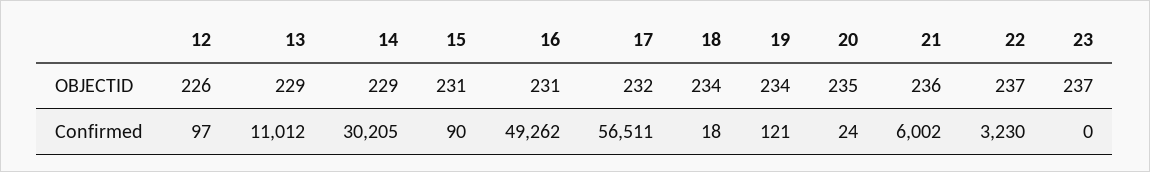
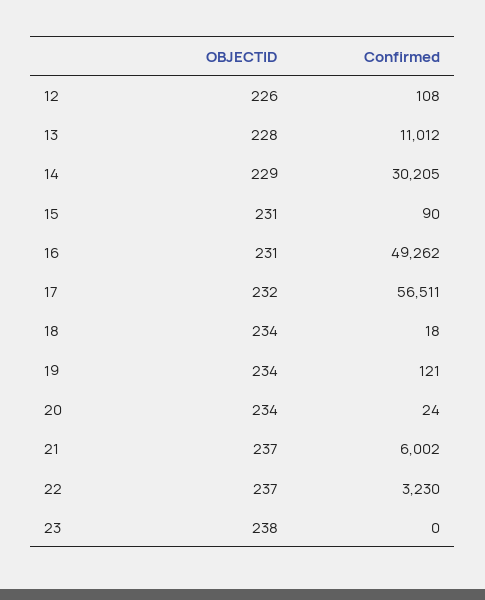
13, OBJECTID: 229 -> 228
20, OBJECTID: 235 -> 234
21, OBJECTID: 236 -> 237
23, OBJECTID: 237 -> 238
12, Confirmed: 97 -> 108

